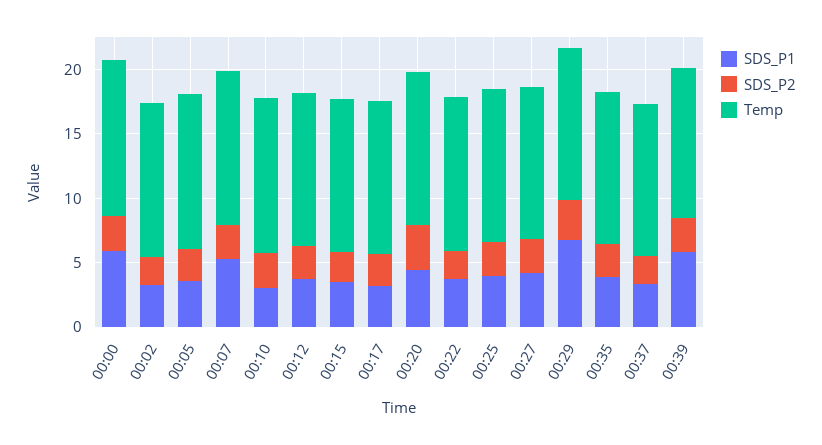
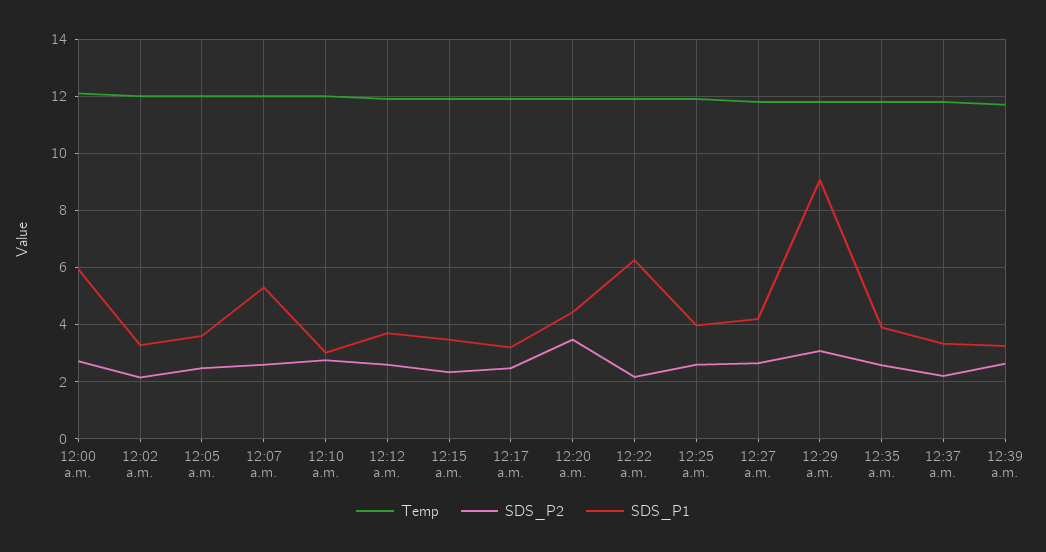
SDS_P1, 00:22: 4 -> 6.25
SDS_P1, 00:29: 7 -> 9
SDS_P1, 00:39: 6 -> 3.25

